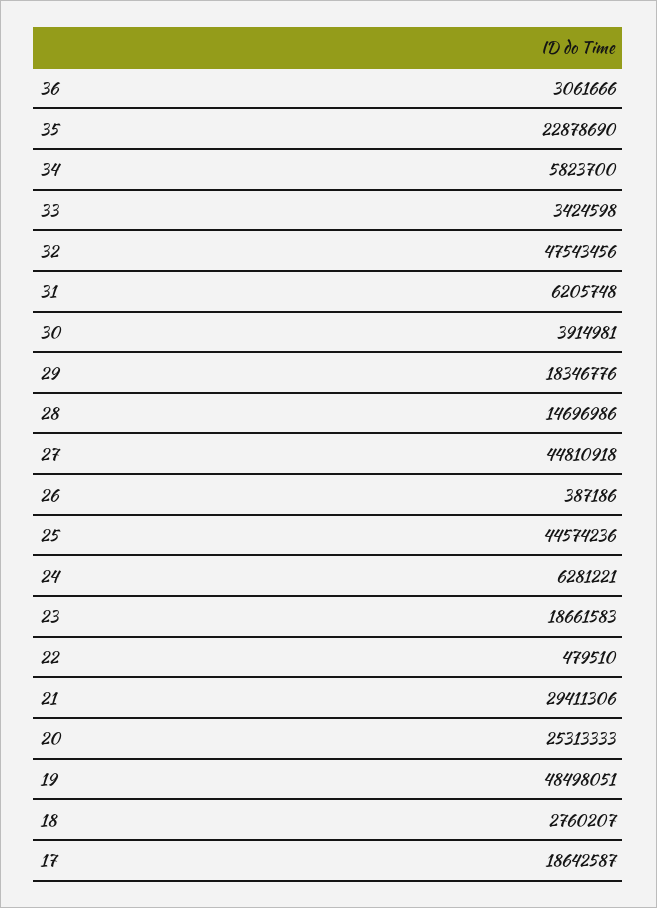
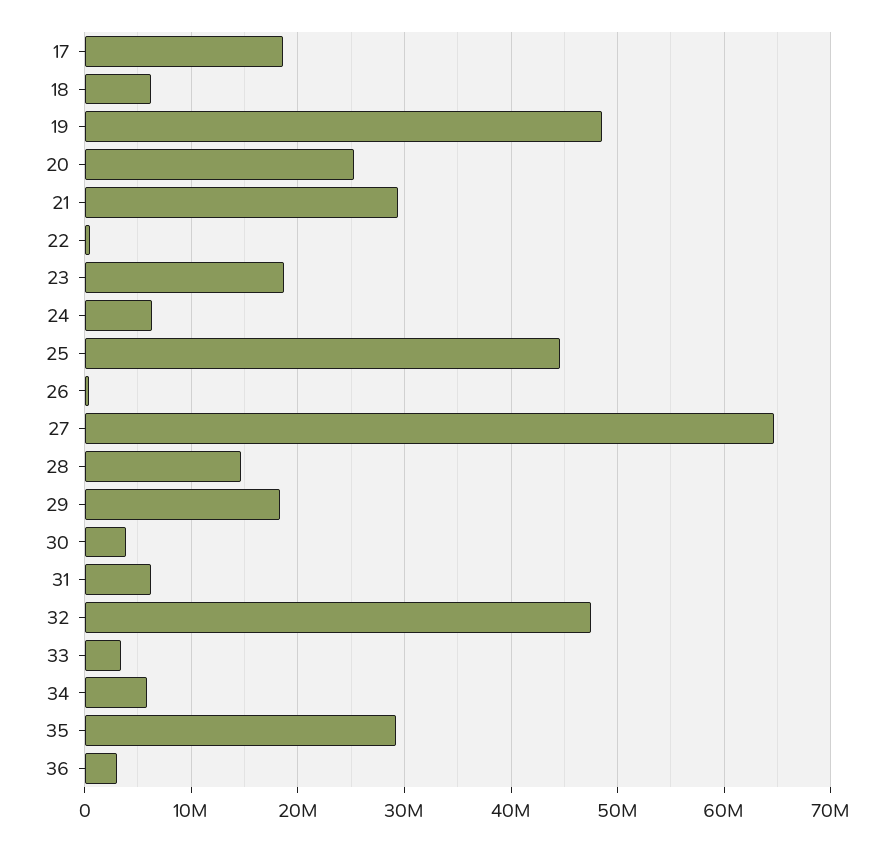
35: 22878690 -> 29000000
27: 44810918 -> 65000000
18: 2760207 -> 6000000

